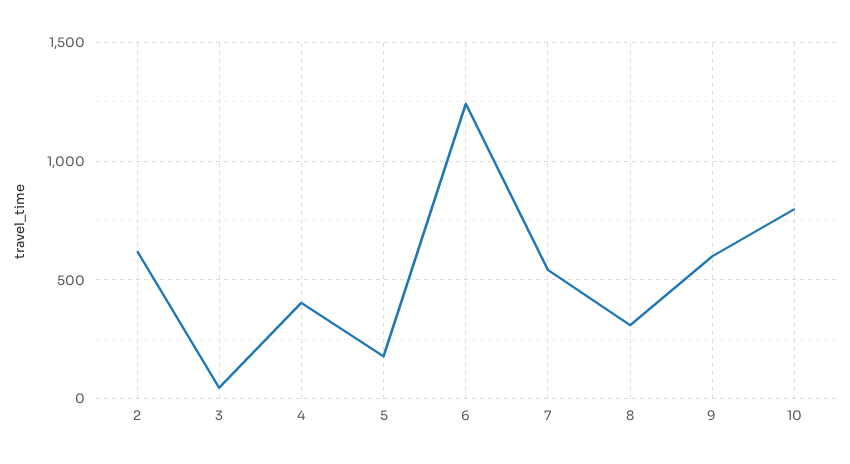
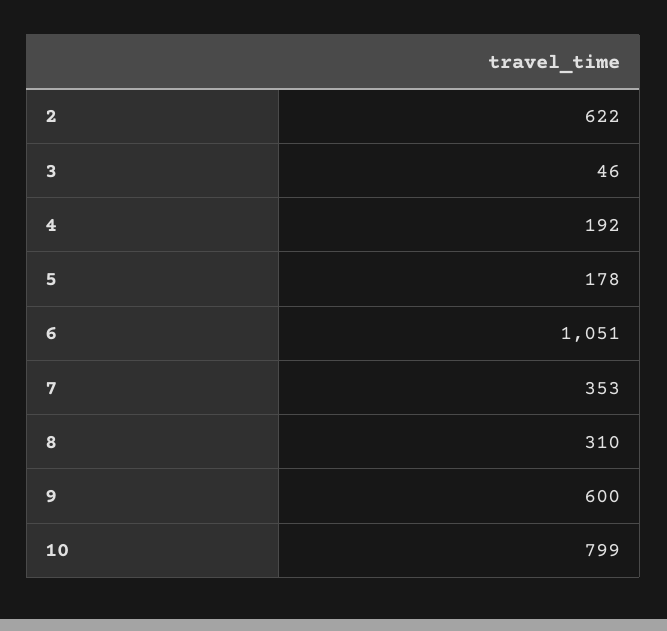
4: 400 -> 192
6: 1250 -> 1051
7: 550 -> 353

